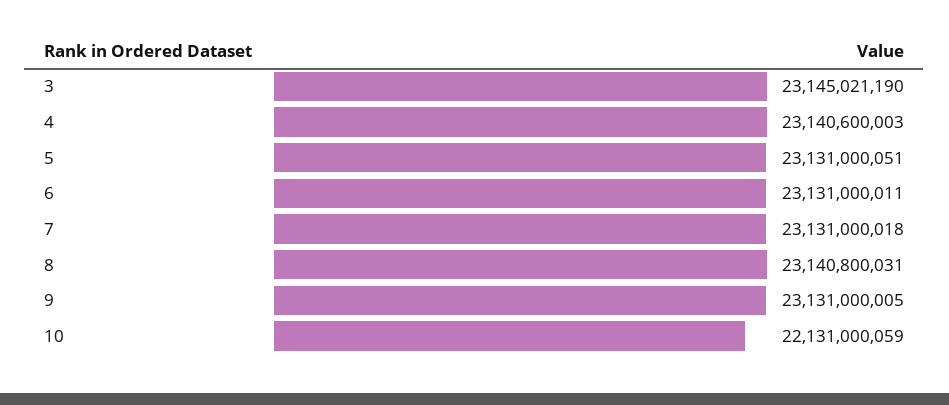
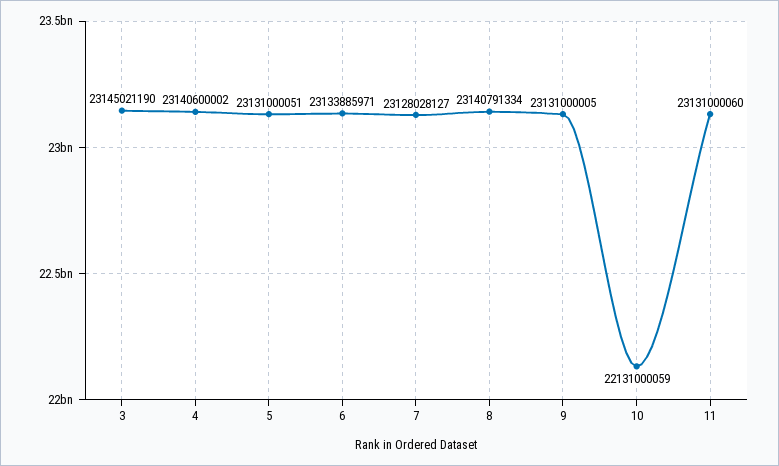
4: 23140600003 -> 23140600002
6: 23131000011 -> 23133885971
7: 23131000018 -> 23128028127
8: 23140800031 -> 23140791334
11: none -> 23131000060

